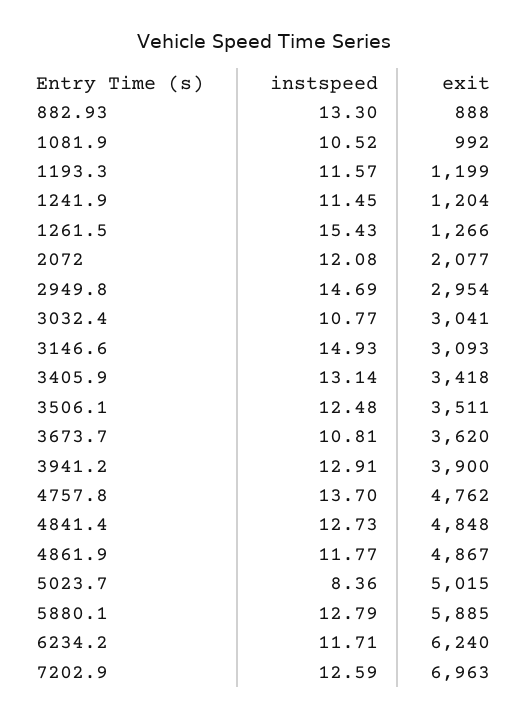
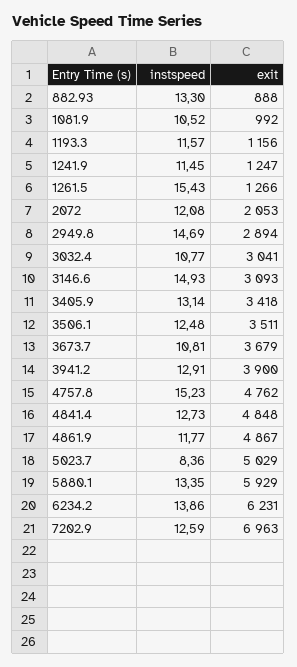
exit, 1193.3: 1199 -> 1156
exit, 1241.9: 1204 -> 1247
exit, 2072: 2077 -> 2053
exit, 2949.8: 2954 -> 2894
exit, 3673.7: 3620 -> 3679
instspeed, 4757.8: 13.7 -> 15.23
exit, 5023.7: 5015 -> 5029
instspeed, 5880.1: 12.79 -> 13.35
exit, 5880.1: 5885 -> 5929
instspeed, 6234.2: 11.71 -> 13.86
exit, 6234.2: 6240 -> 6231

